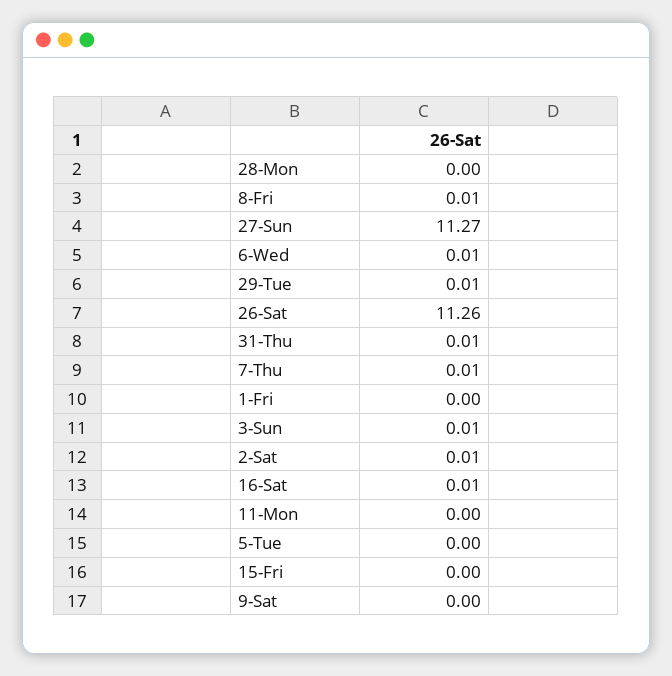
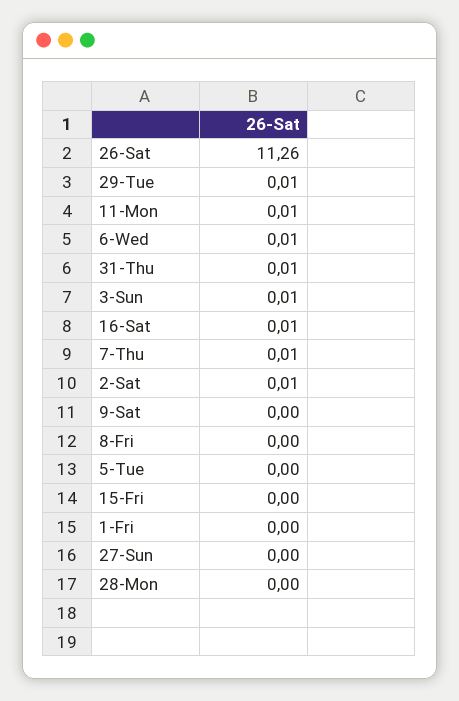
8-Fri: 0.01 -> 0
27-Sun: 11.27 -> 0
11-Mon: 0 -> 0.01

